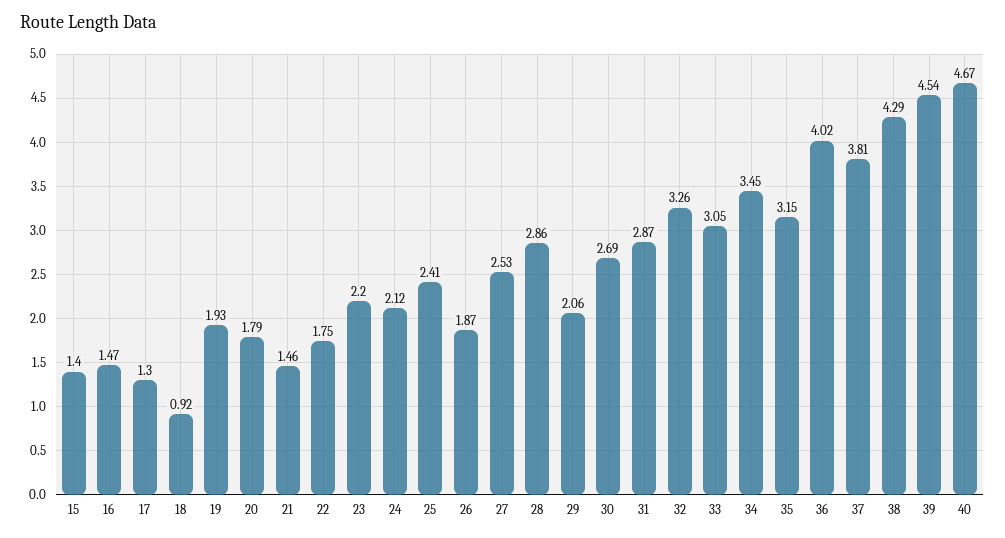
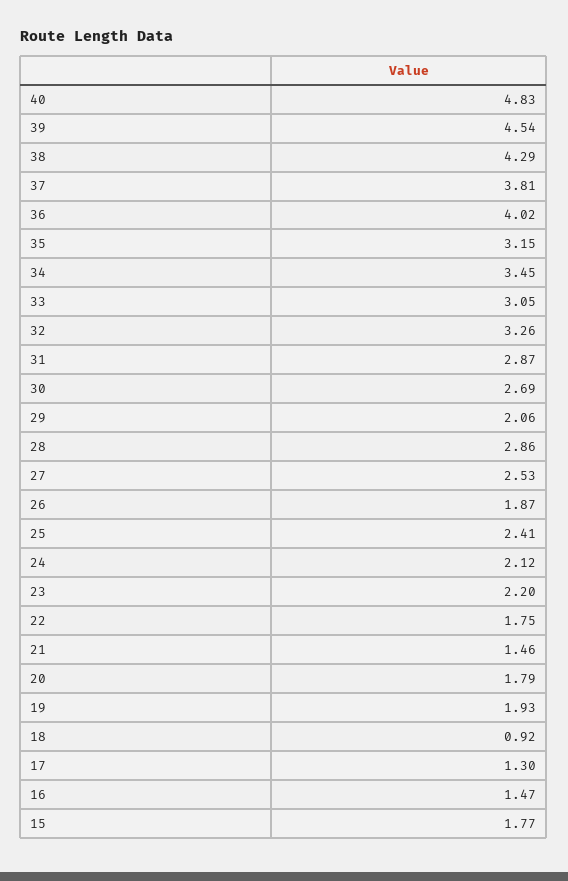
15: 1.4 -> 1.77
40: 4.67 -> 4.83

